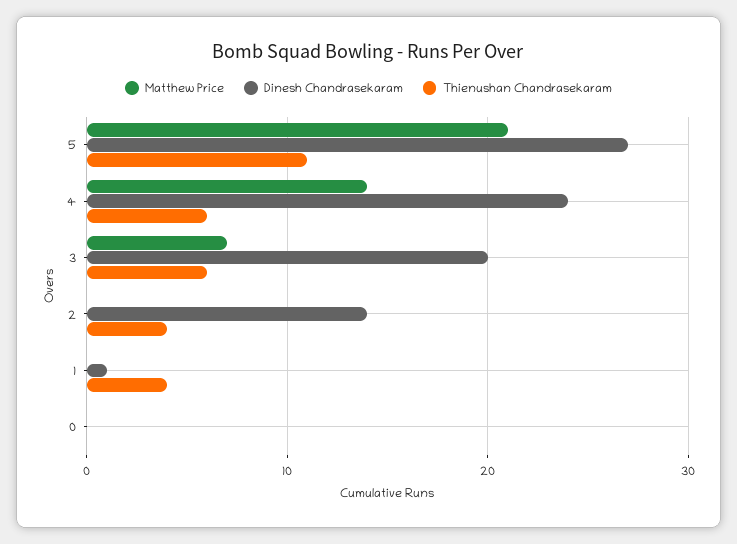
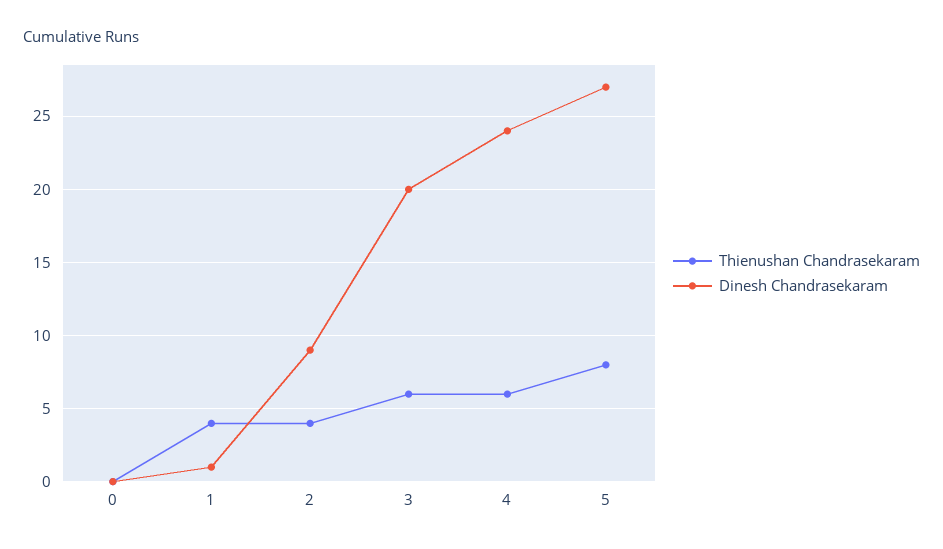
Matthew Price, 5: 21 -> none
Thienushan Chandrasekaram, 5: 11 -> 8
Matthew Price, 4: 14 -> none
Matthew Price, 3: 7 -> none
Matthew Price, 2: 0 -> none
Dinesh Chandrasekaram, 2: 14 -> 9
Matthew Price, 1: 0 -> none
Matthew Price, 0: 0 -> none

